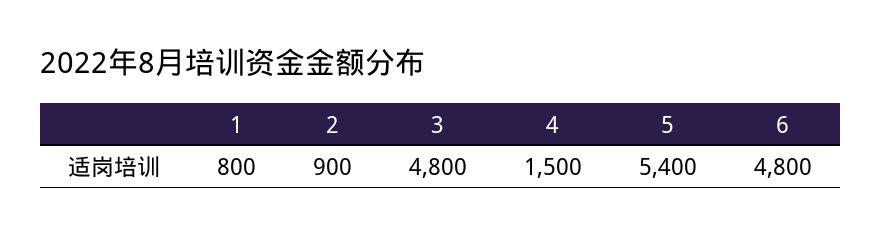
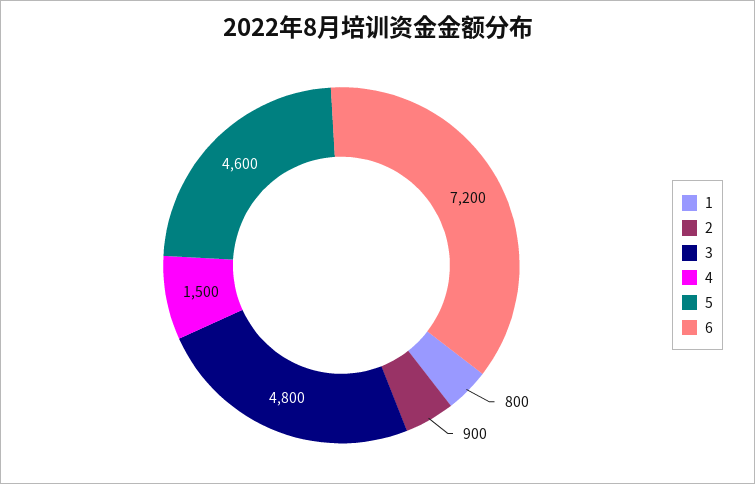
5: 5400 -> 4600
6: 4800 -> 7200

